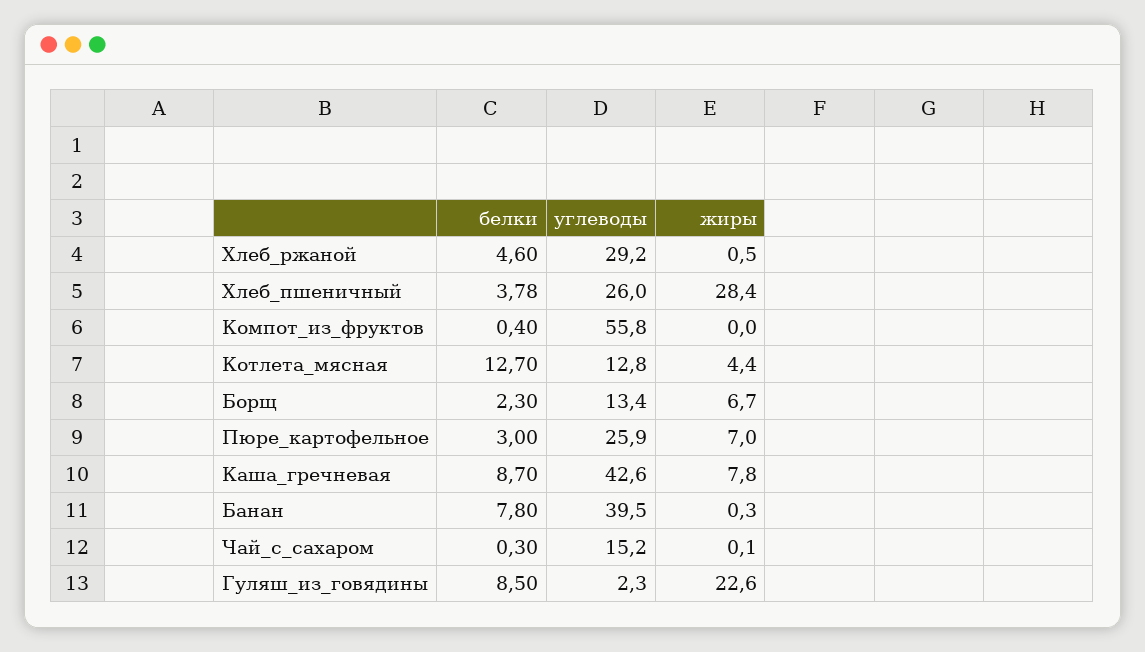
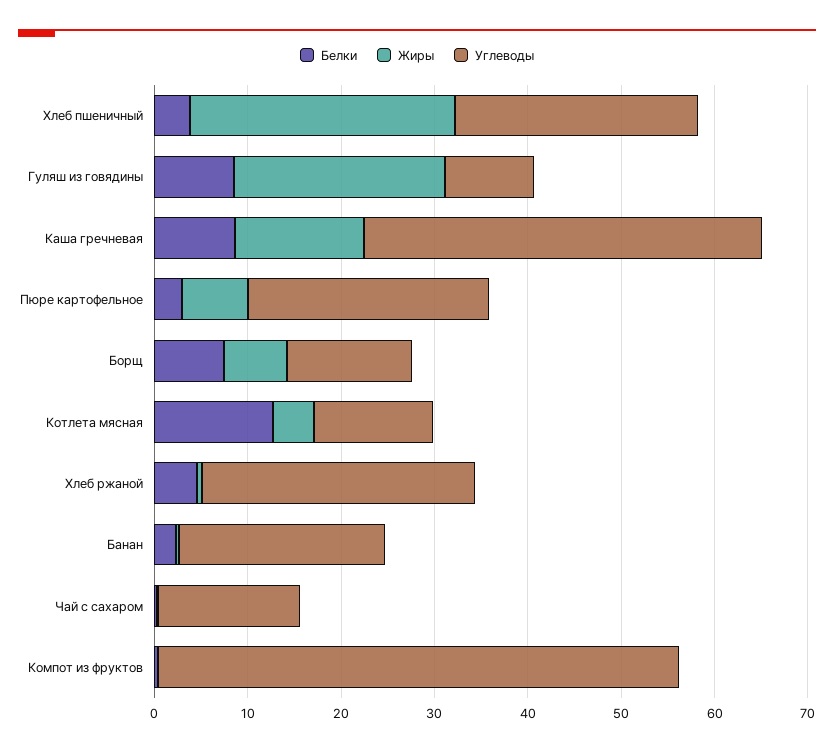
белки, Борщ: 2.3 -> 8
жиры, Каша_гречневая: 7.8 -> 14
белки, Банан: 7.8 -> 2
углеводы, Банан: 39.5 -> 22
углеводы, Гуляш_из_говядины: 2.3 -> 10

